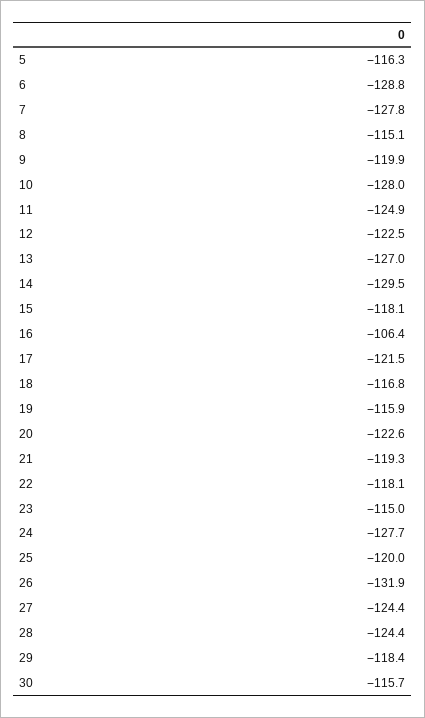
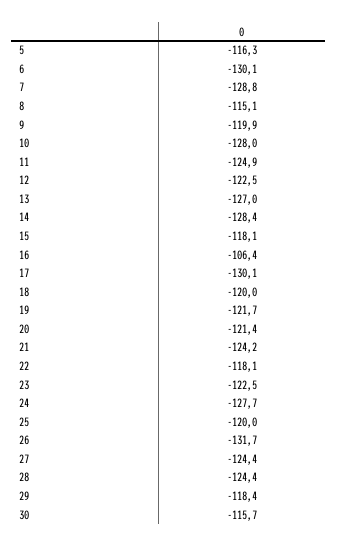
6: -128.8 -> -130.1
7: -127.8 -> -128.8
14: -129.5 -> -128.4
17: -121.5 -> -130.1
18: -116.8 -> -120
19: -115.9 -> -121.7
20: -122.6 -> -121.4
21: -119.3 -> -124.2
23: -115 -> -122.5
26: -131.9 -> -131.7

